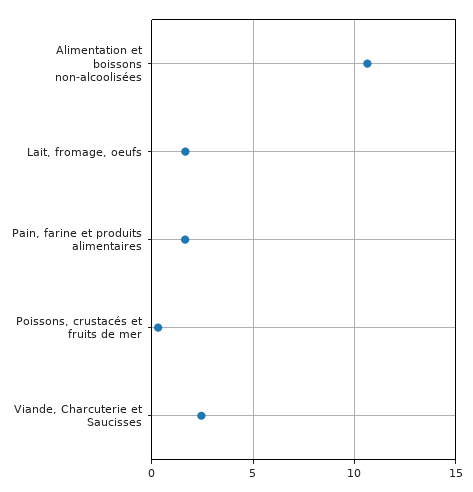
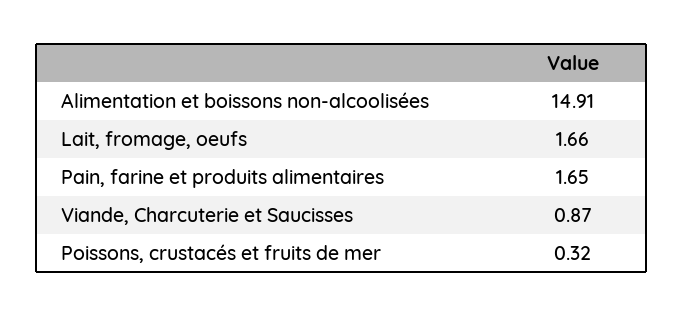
Alimentation et boissons non-alcoolisées: 10.5 -> 14.91
Viande, Charcuterie et Saucisses: 2.5 -> 0.87

